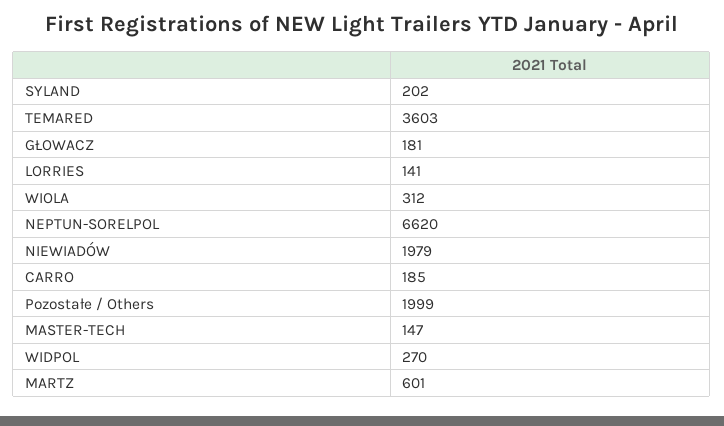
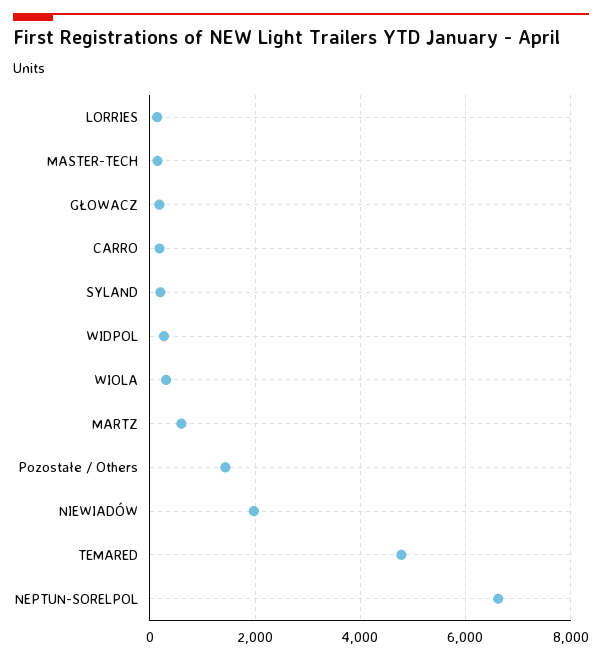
TEMARED: 3603 -> 4800
Pozostałe / Others: 1999 -> 1400

